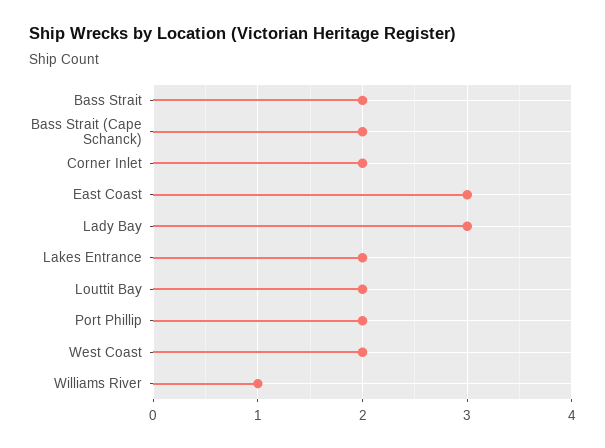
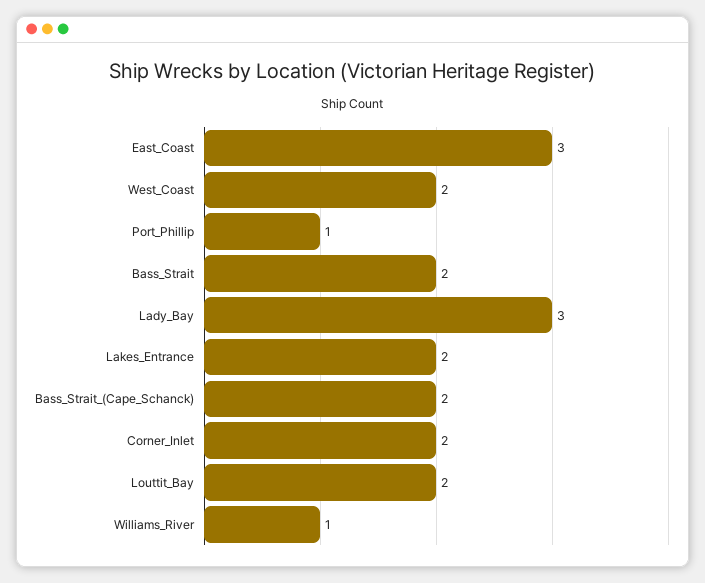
Port Phillip: 2 -> 1

